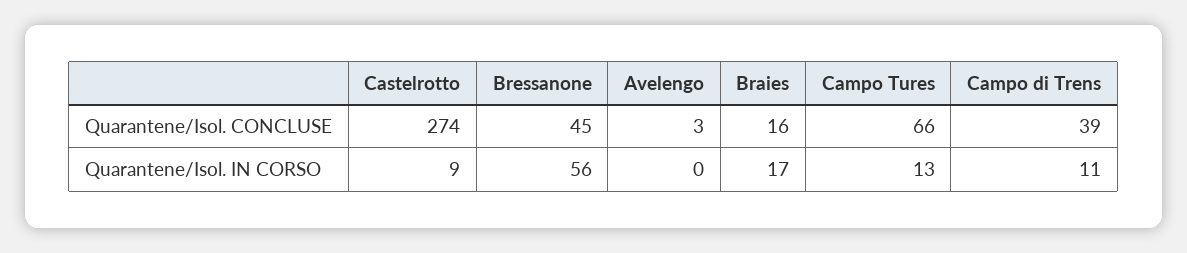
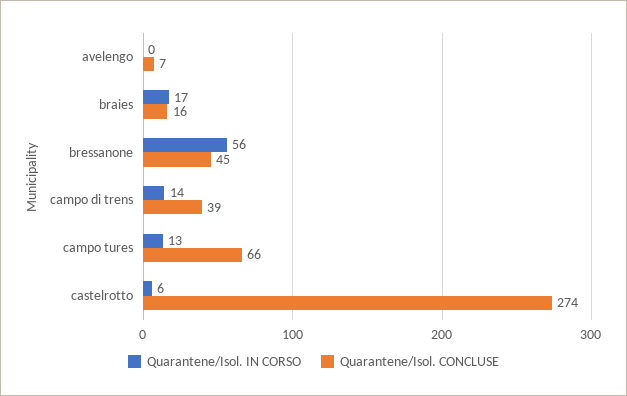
Quarantene/Isol. CONCLUSE, Avelengo: 3 -> 7
Quarantene/Isol. IN CORSO, Castelrotto: 9 -> 6
Quarantene/Isol. IN CORSO, Campo di Trens: 11 -> 14

